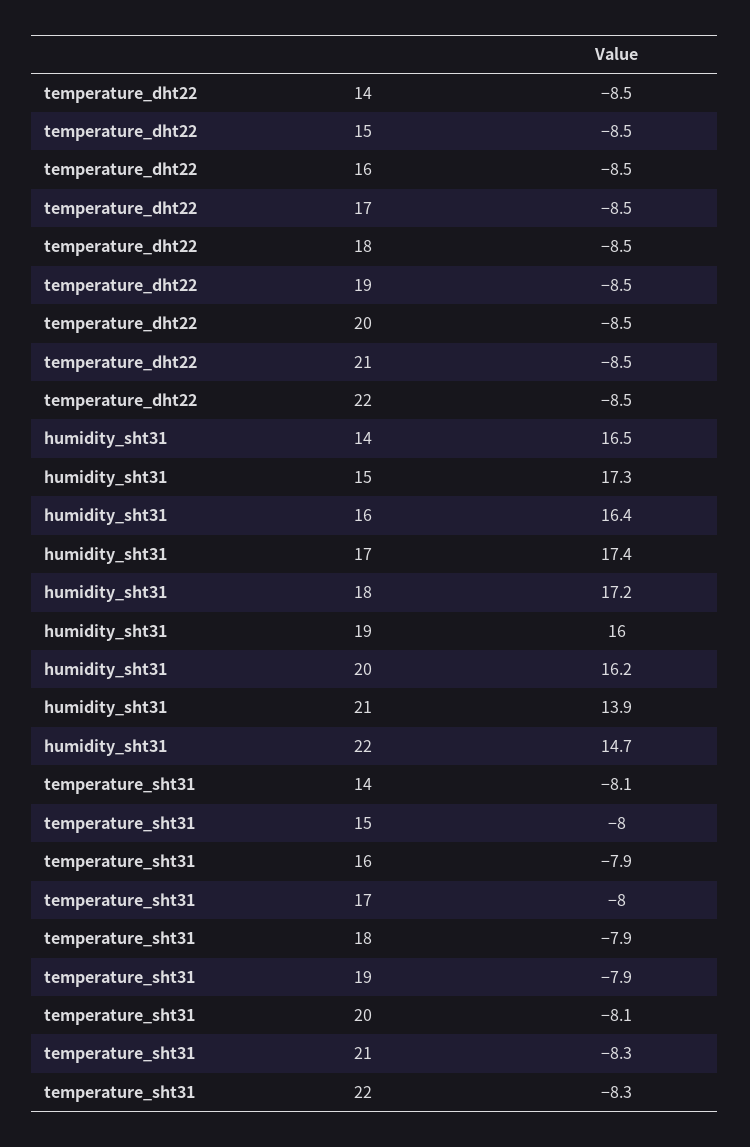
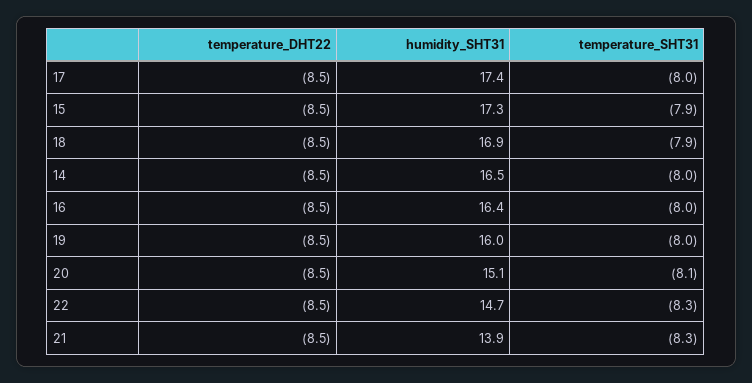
humidity_sht31, 18: 17.2 -> 16.9
humidity_sht31, 20: 16.2 -> 15.1
temperature_sht31, 14: -8.1 -> -8
temperature_sht31, 15: -8 -> -7.9
temperature_sht31, 16: -7.9 -> -8
temperature_sht31, 19: -7.9 -> -8

